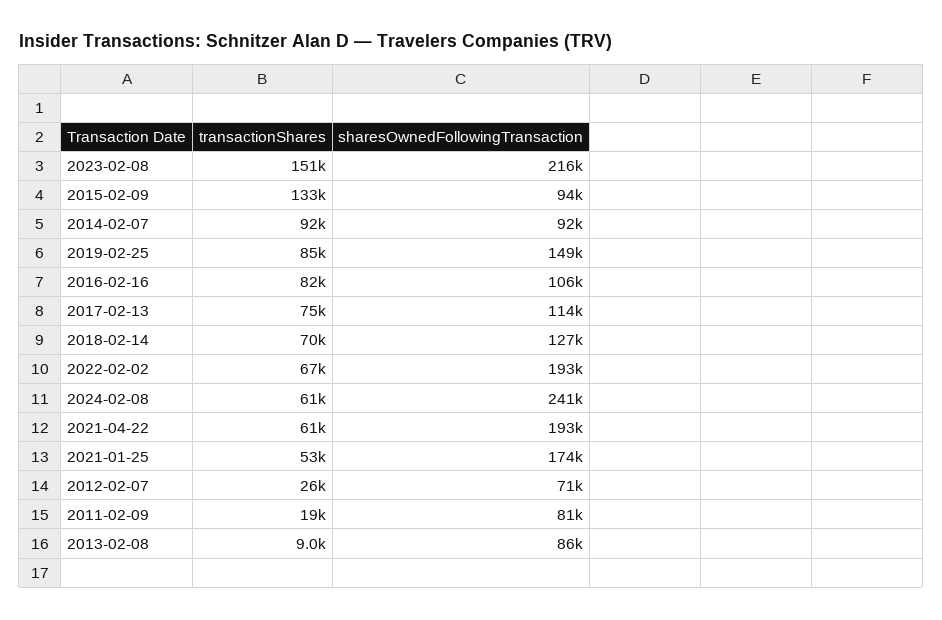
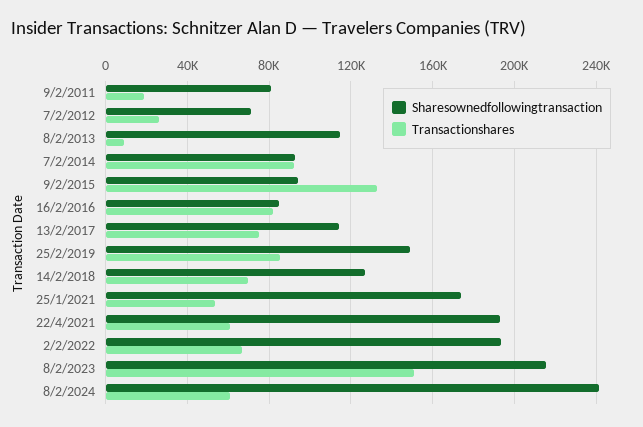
sharesOwnedFollowingTransaction, 2016-02-16: 106000 -> 85000
sharesOwnedFollowingTransaction, 2013-02-08: 86000 -> 115000

